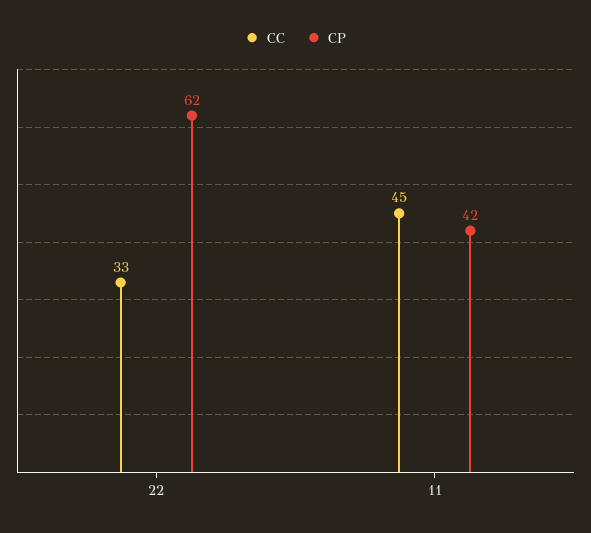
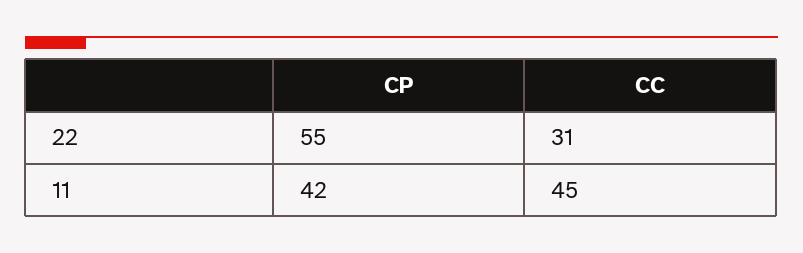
CC, 22: 33 -> 31
CP, 22: 62 -> 55

